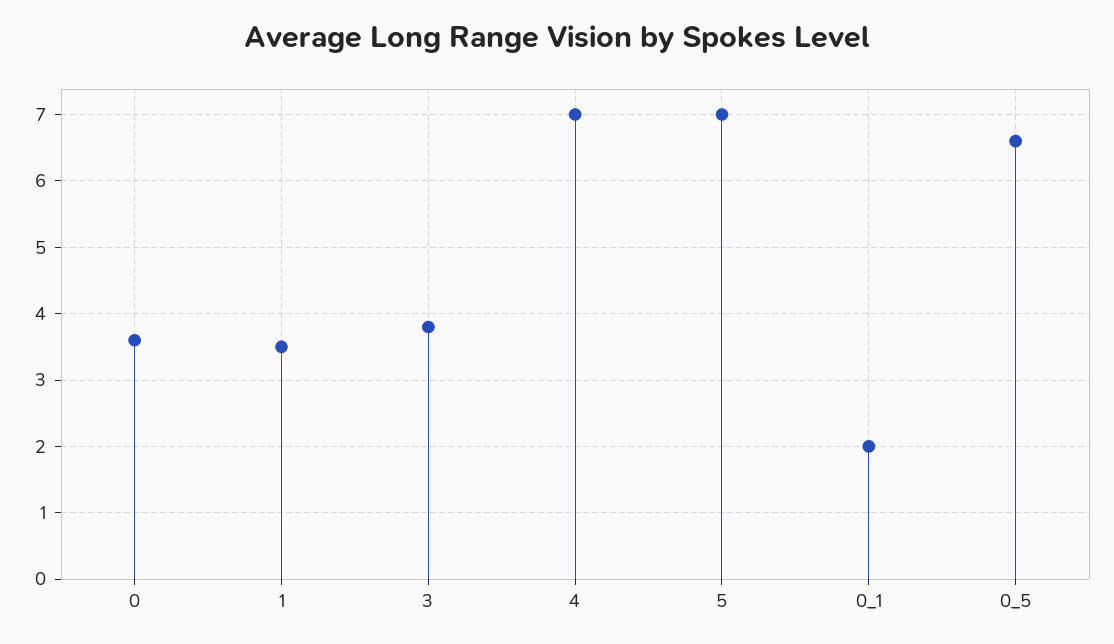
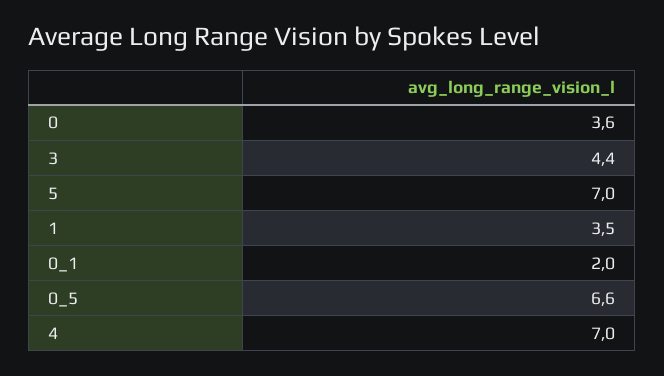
3: 3.8 -> 4.4

